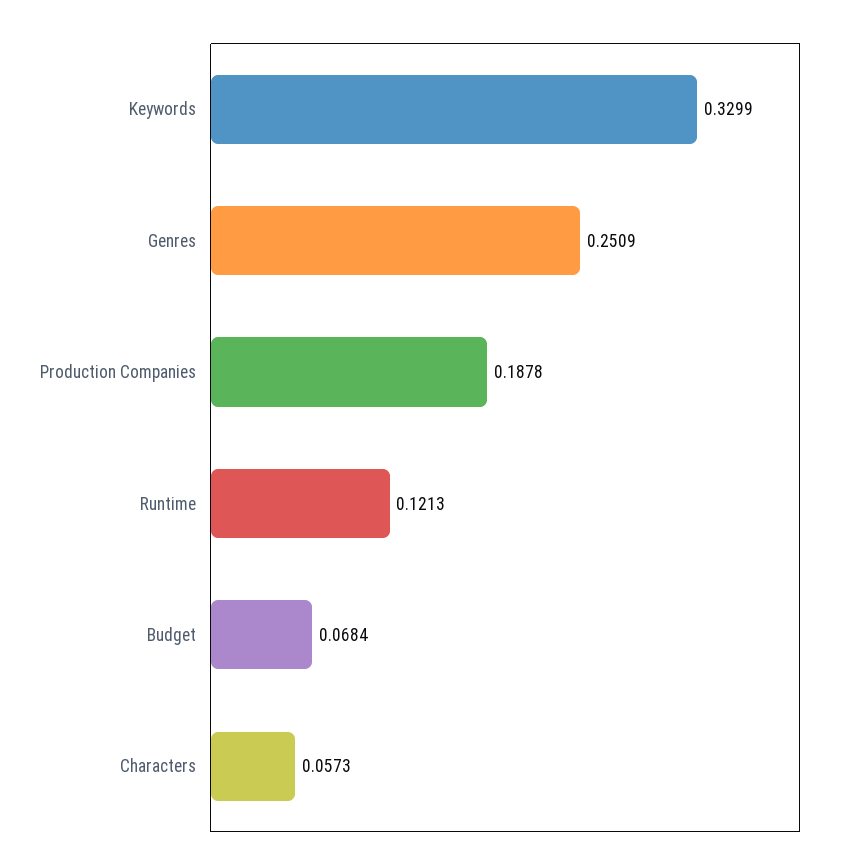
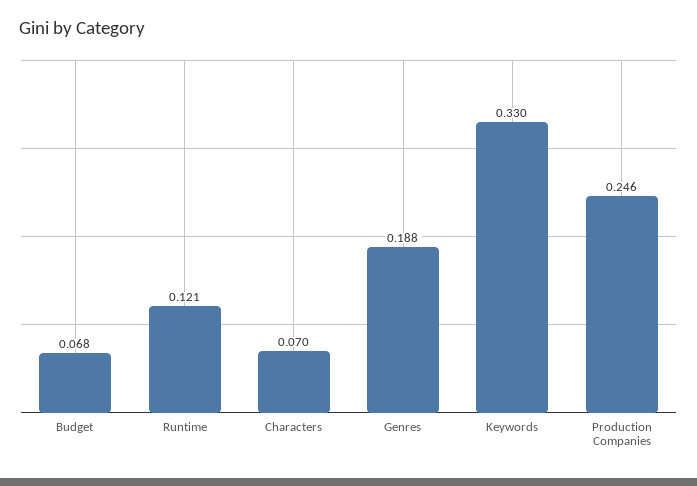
Genres: 0.2509 -> 0.188
Production Companies: 0.1878 -> 0.246
Characters: 0.0573 -> 0.07

